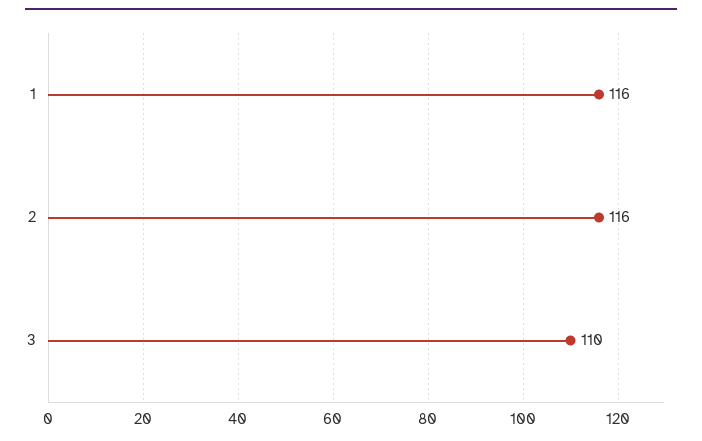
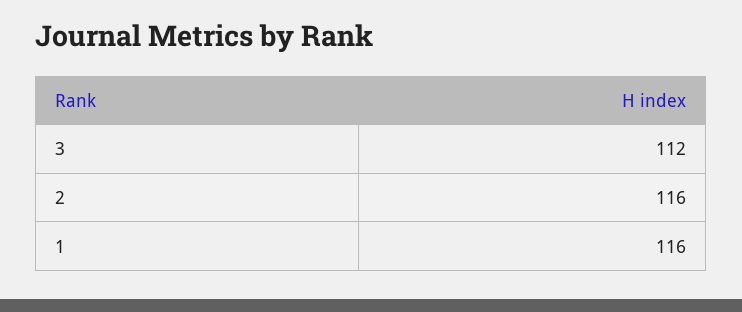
3: 110 -> 112

